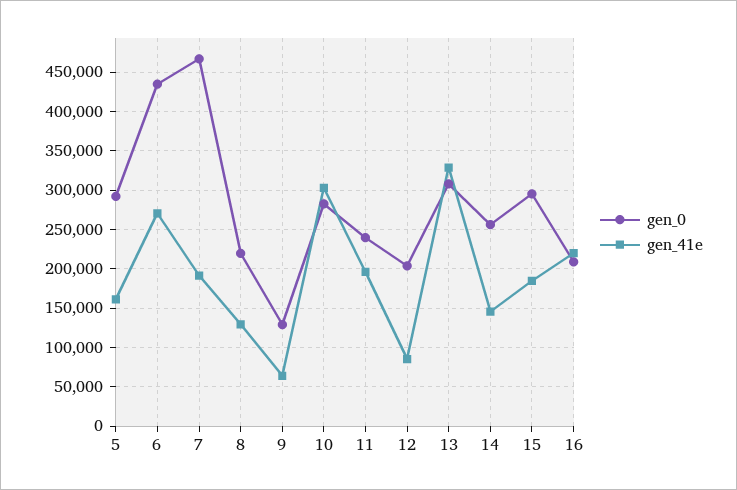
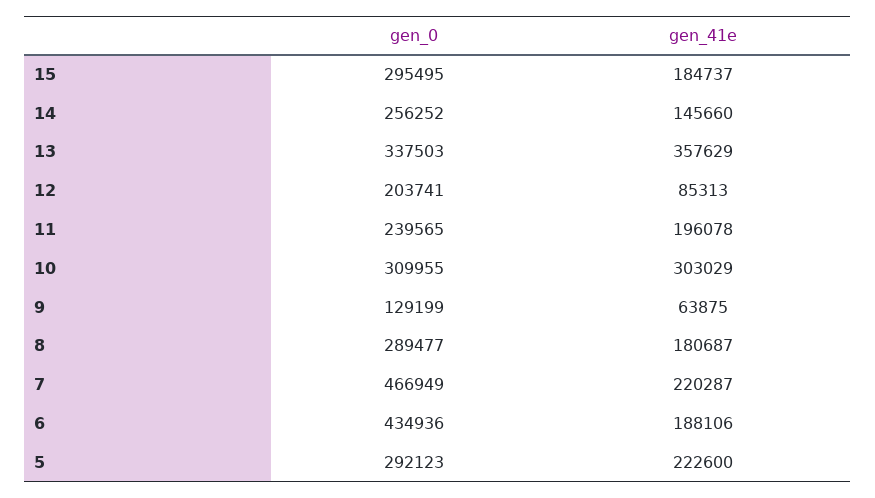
gen_41e, 5: 160000 -> 222600
gen_41e, 6: 270000 -> 188106
gen_41e, 7: 190000 -> 220287
gen_0, 8: 220000 -> 289477
gen_41e, 8: 130000 -> 180687
gen_0, 10: 280000 -> 309955
gen_0, 13: 310000 -> 337503
gen_41e, 13: 330000 -> 357629
gen_0, 16: 210000 -> none
gen_41e, 16: 220000 -> none

